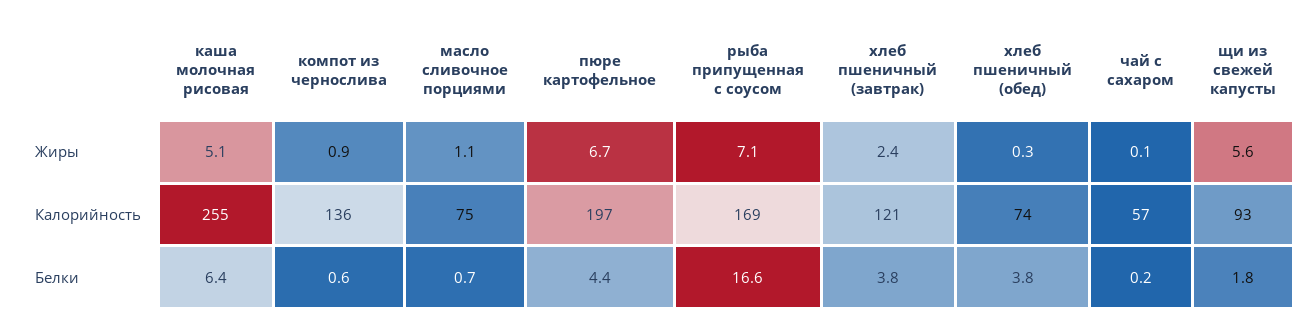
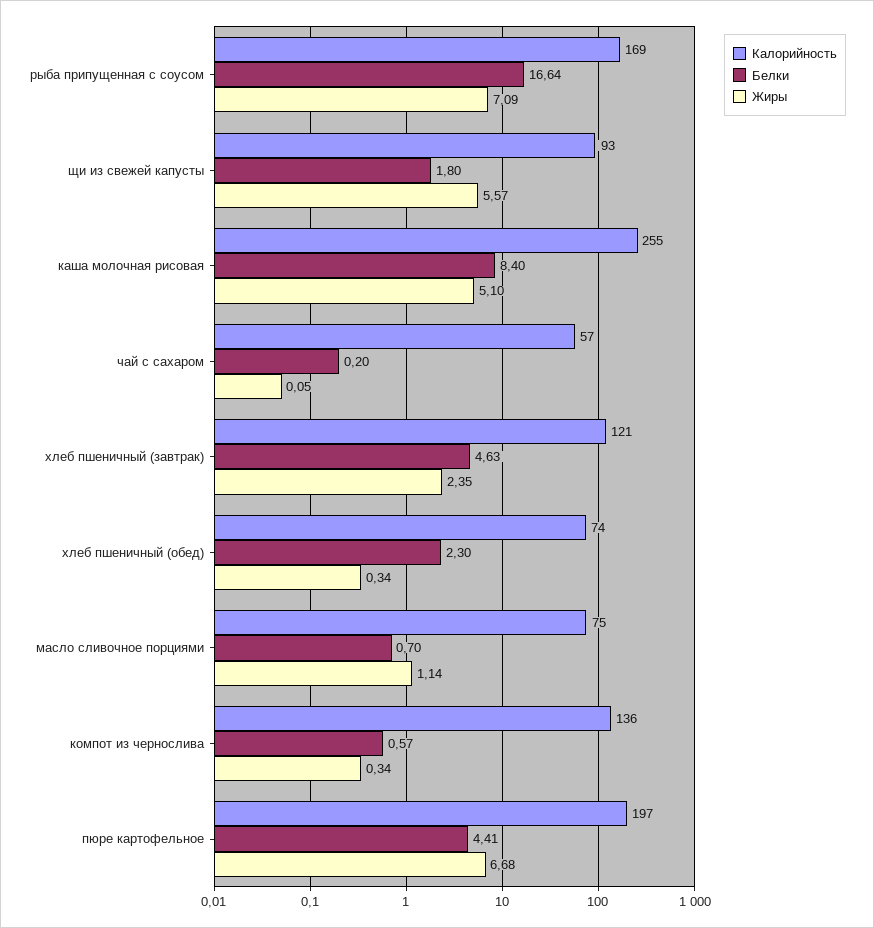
Жиры, компот из чернослива: 0.9 -> 0.34
Белки, каша молочная рисовая: 6.4 -> 8.4
Белки, хлеб пшеничный (завтрак): 3.8 -> 4.63
Белки, хлеб пшеничный (обед): 3.8 -> 2.3

